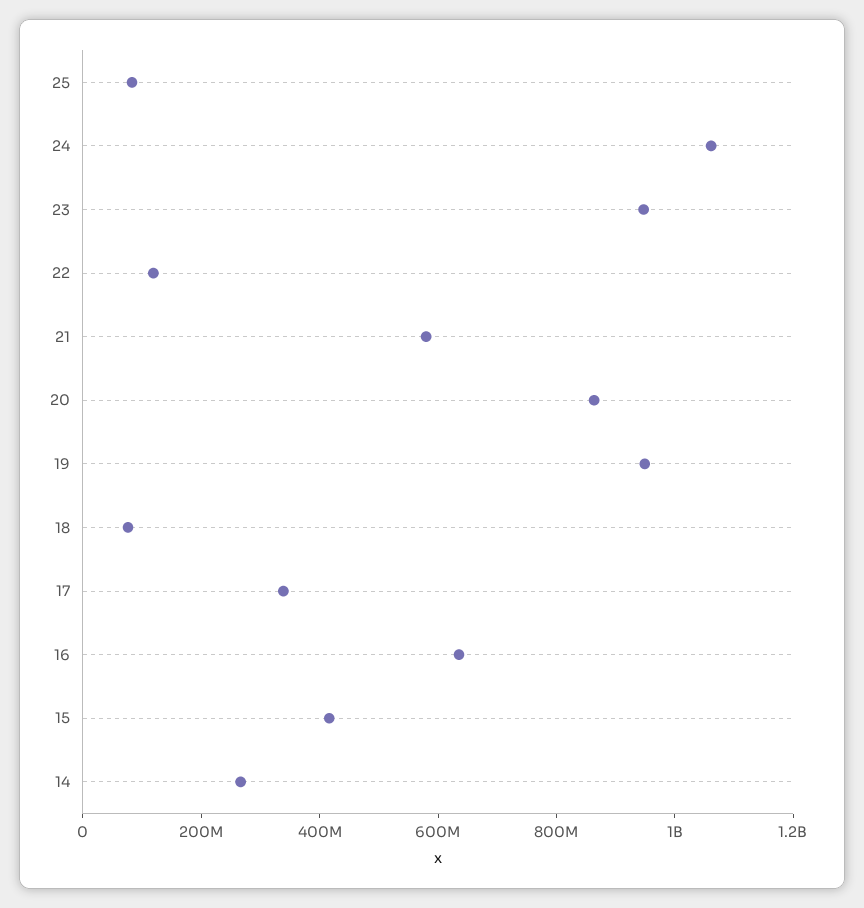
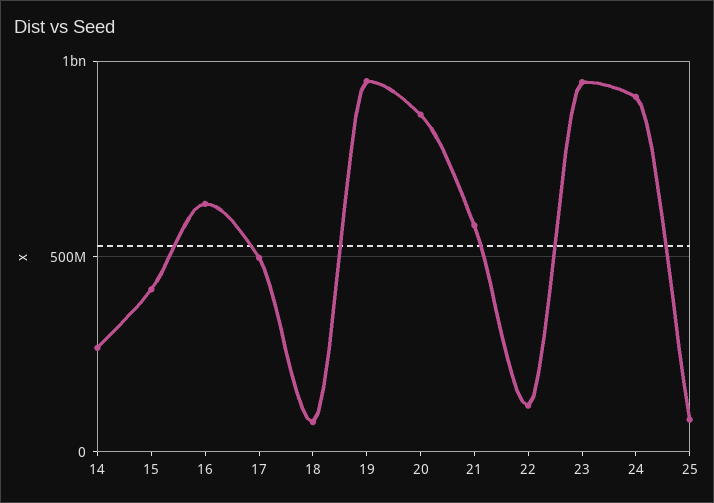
24: 1050000000 -> 900000000
17: 350000000 -> 500000000

